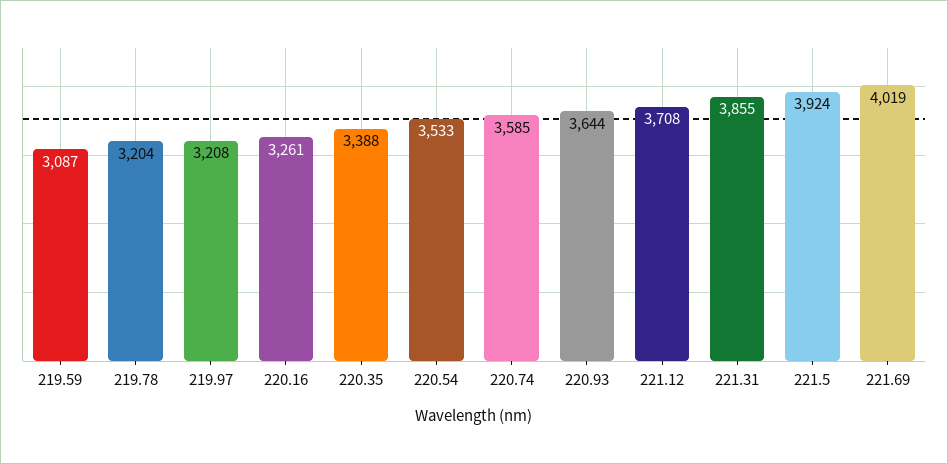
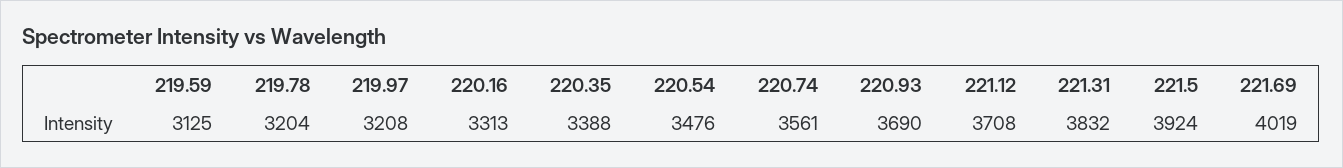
219.59: 3087 -> 3125
220.16: 3261 -> 3313
220.54: 3533 -> 3476
220.74: 3585 -> 3561
220.93: 3644 -> 3690
221.31: 3855 -> 3832

